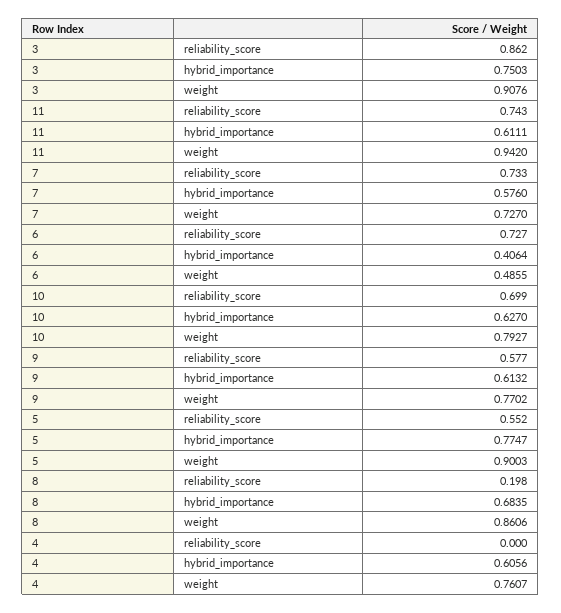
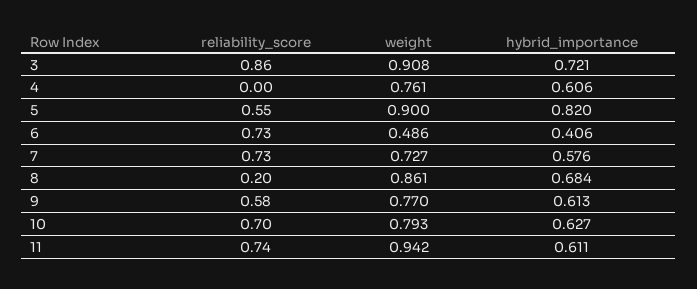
3, hybrid_importance: 0.7503 -> 0.721
5, hybrid_importance: 0.7747 -> 0.82

